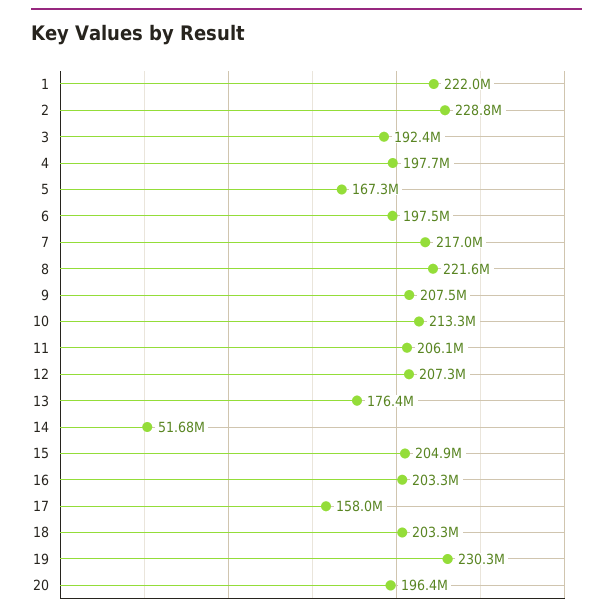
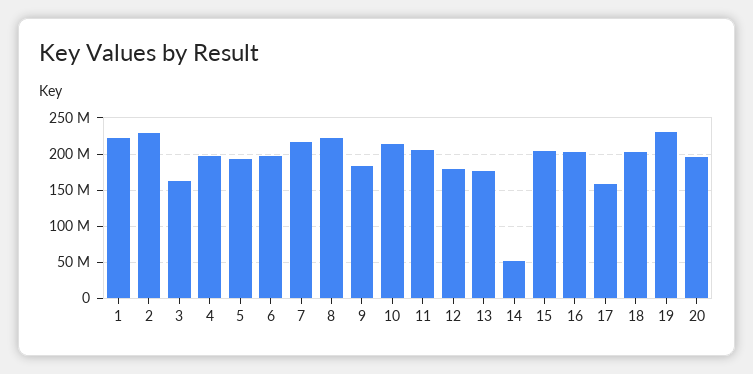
3: 192400000 -> 160000000
5: 167300000 -> 190000000
9: 207500000 -> 180000000
12: 207300000 -> 180000000

